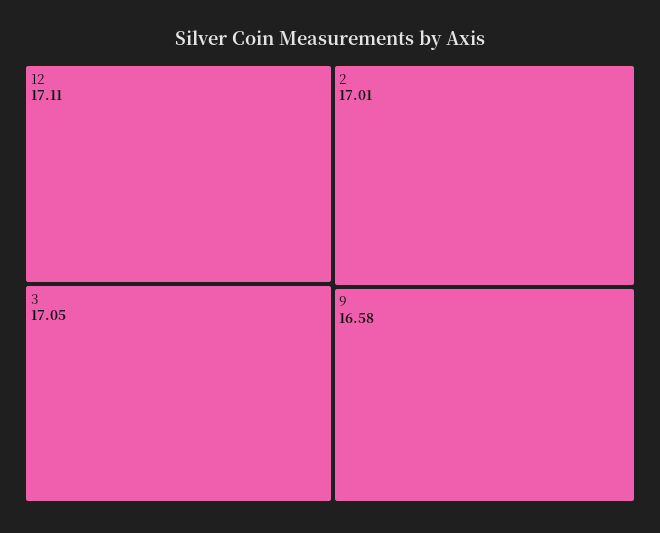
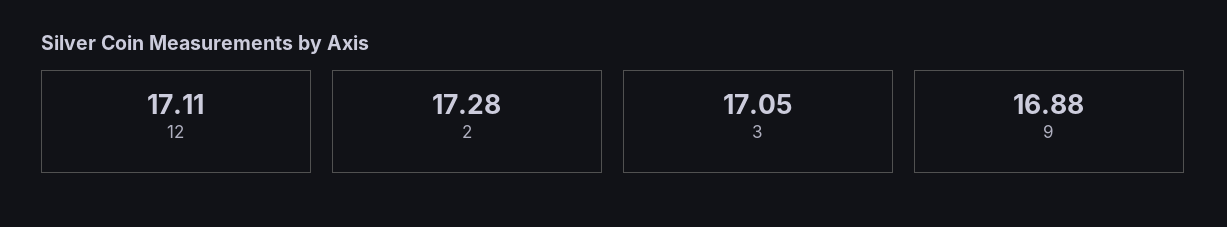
2: 17.01 -> 17.28
9: 16.58 -> 16.88

